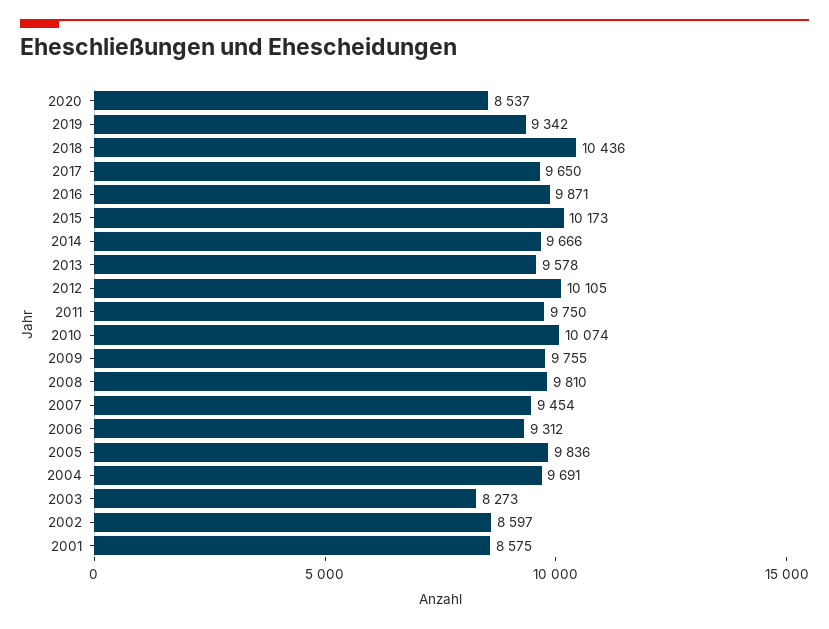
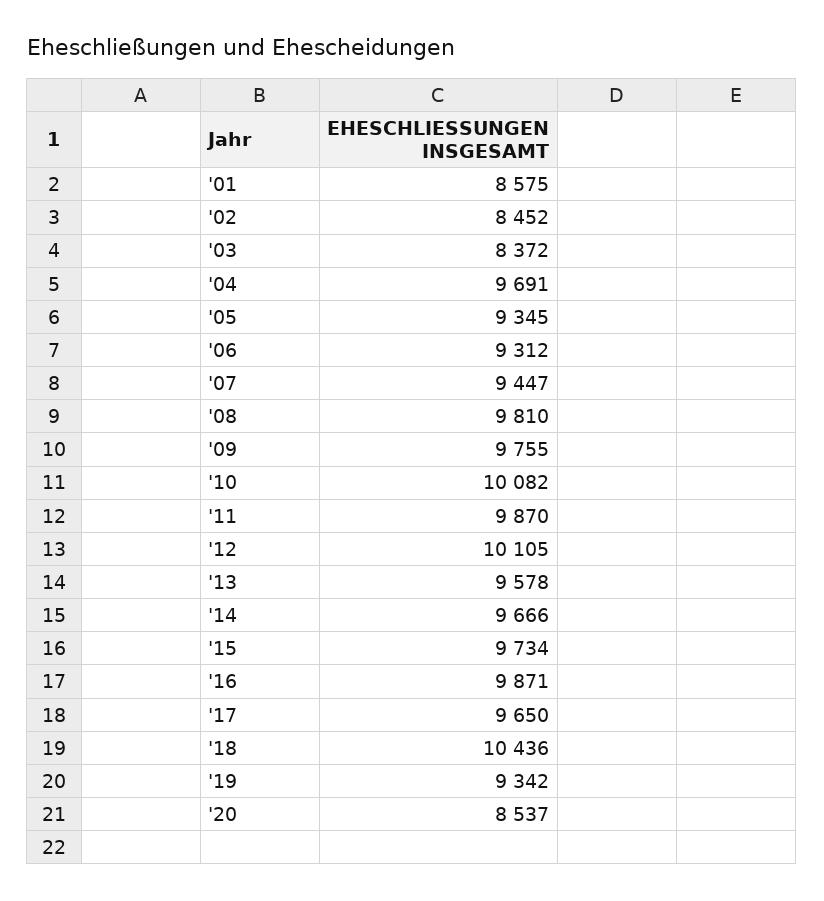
2015: 10173 -> 9734
2011: 9750 -> 9870
2010: 10074 -> 10082
2007: 9454 -> 9447
2005: 9836 -> 9345
2003: 8273 -> 8372
2002: 8597 -> 8452

